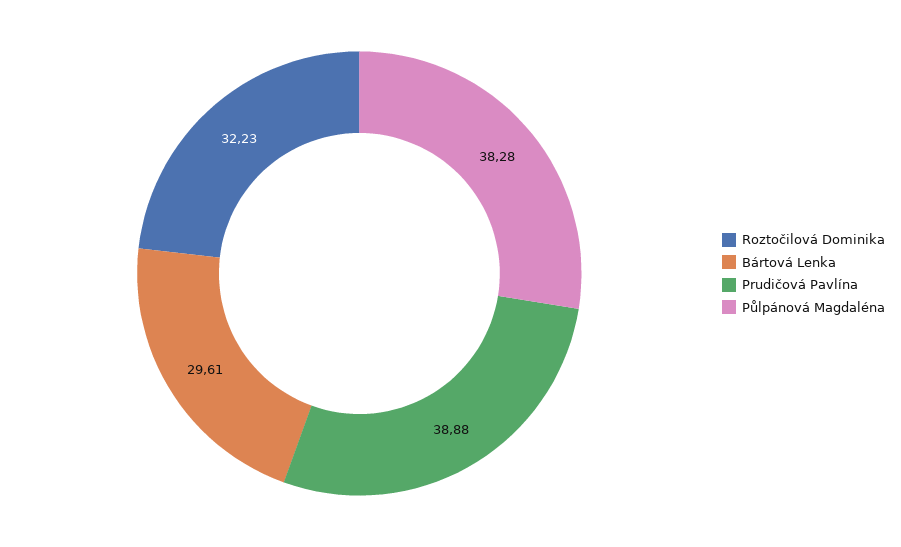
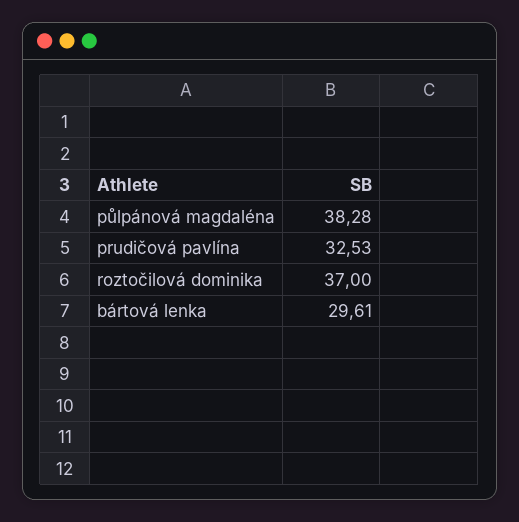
Roztočilová Dominika: 32.23 -> 37
Prudičová Pavlína: 38.88 -> 32.53

